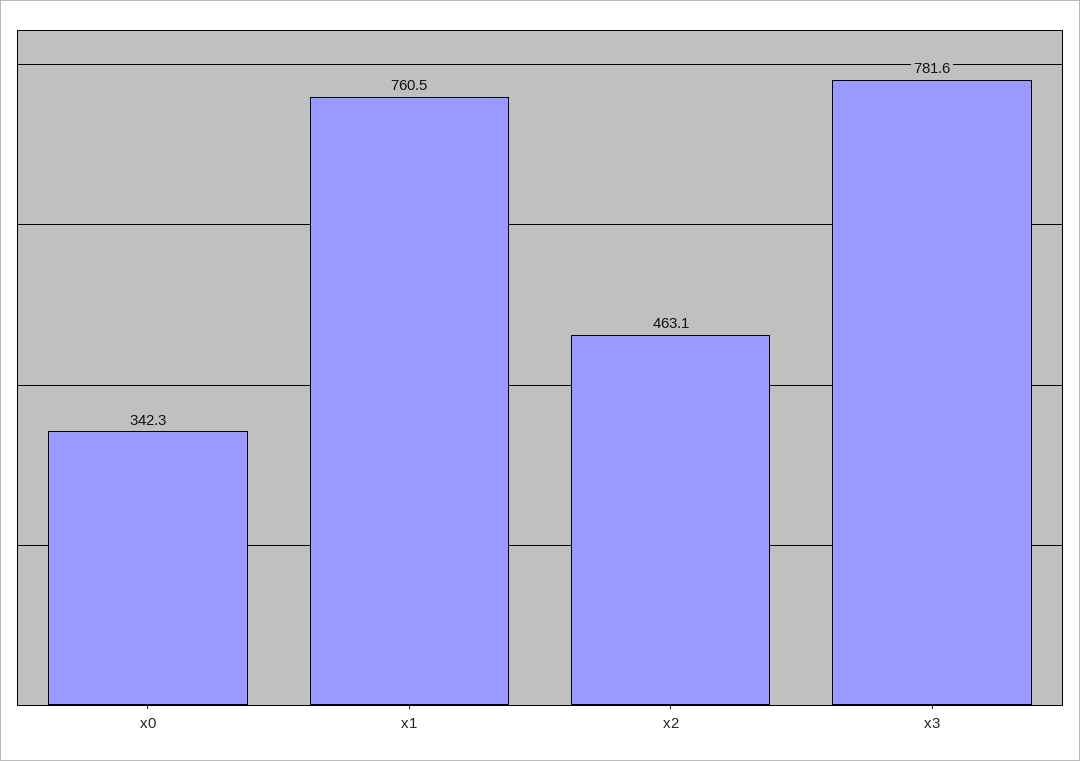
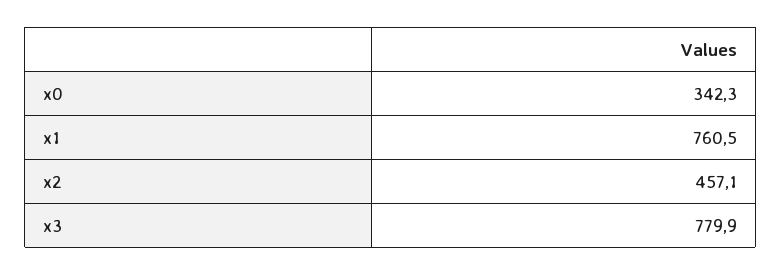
x2: 463.1 -> 457.1
x3: 781.6 -> 779.9

